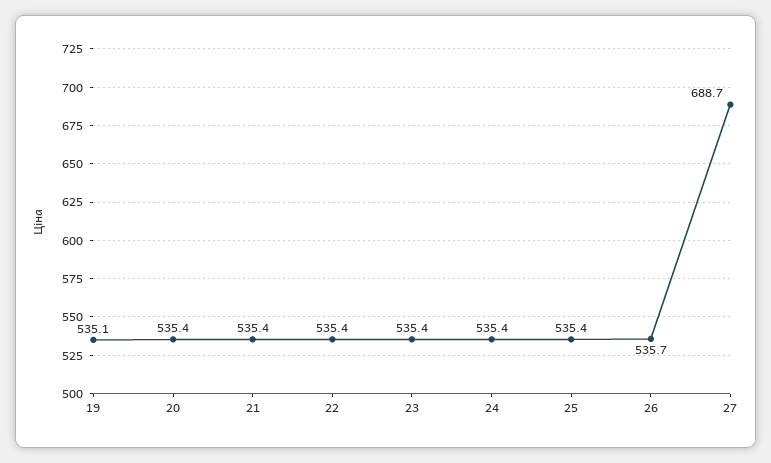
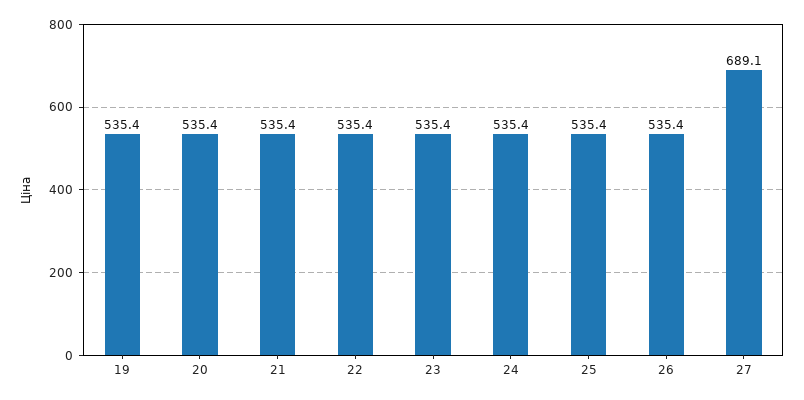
19: 535.1 -> 535.4
26: 535.7 -> 535.4
27: 688.7 -> 689.1

